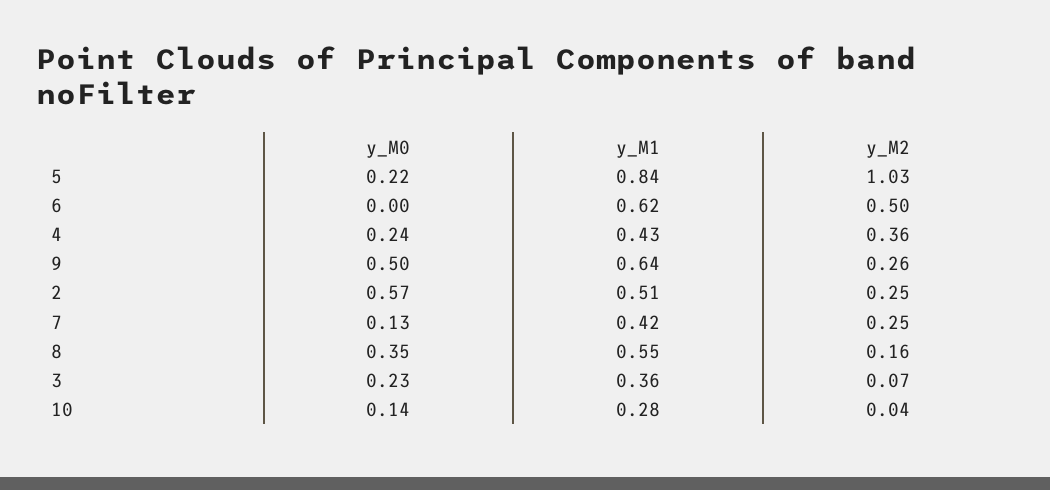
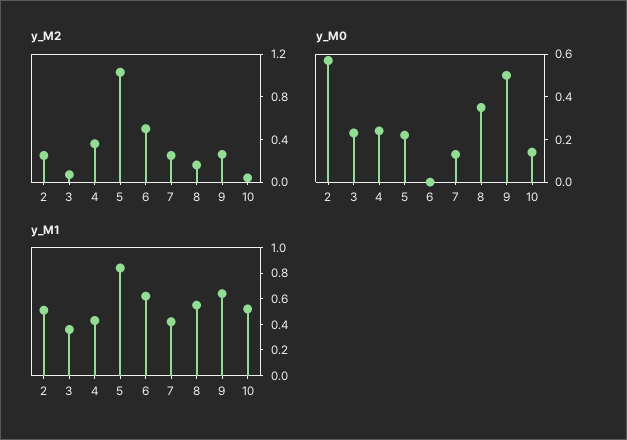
y_M1, 10: 0.28 -> 0.5

